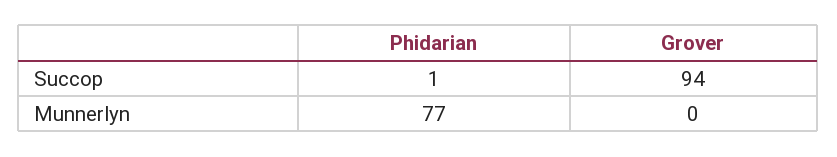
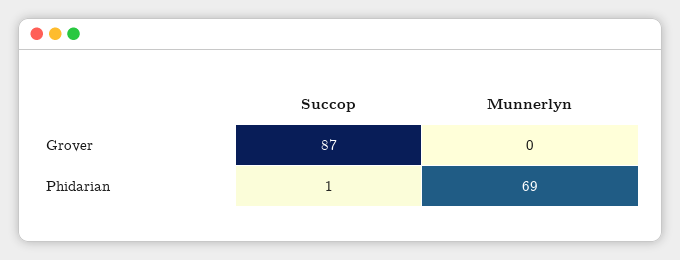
Grover, Succop: 94 -> 87
Phidarian, Munnerlyn: 77 -> 69

